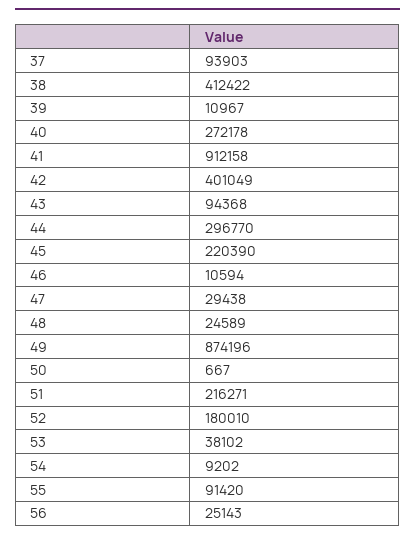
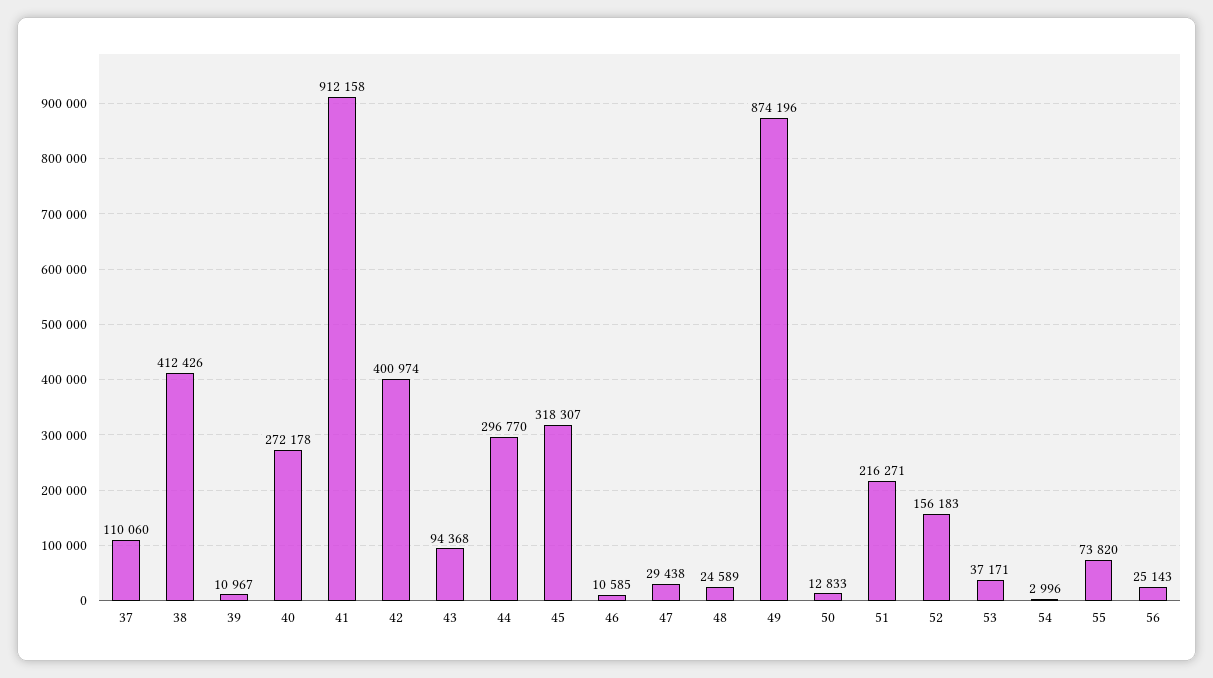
37: 93903 -> 110060
38: 412422 -> 412426
42: 401049 -> 400974
45: 220390 -> 318307
46: 10594 -> 10585
50: 667 -> 12833
52: 180010 -> 156183
53: 38102 -> 37171
54: 9202 -> 2996
55: 91420 -> 73820

